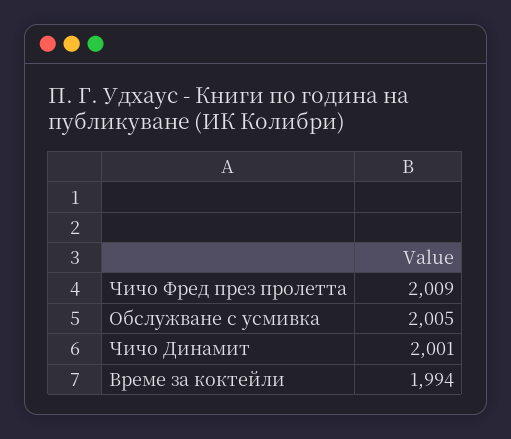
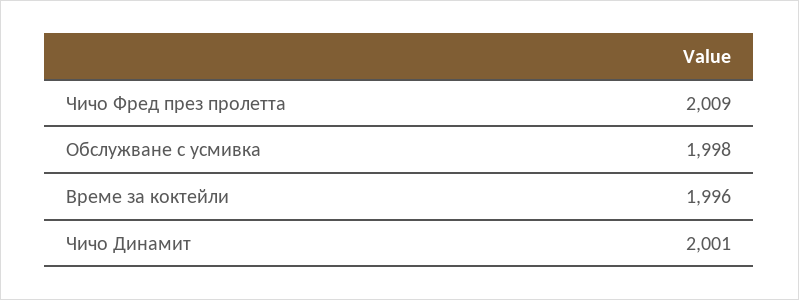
Обслужване с усмивка: 2005 -> 1998
Време за коктейли: 1994 -> 1996

